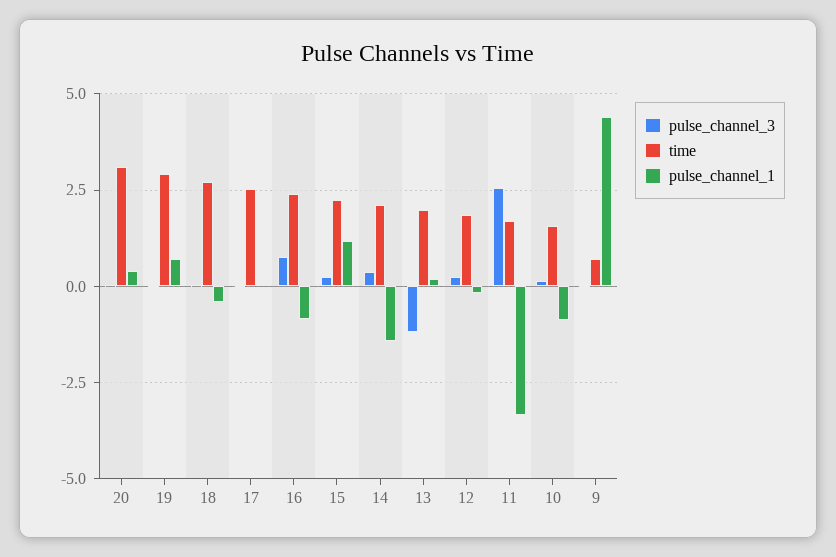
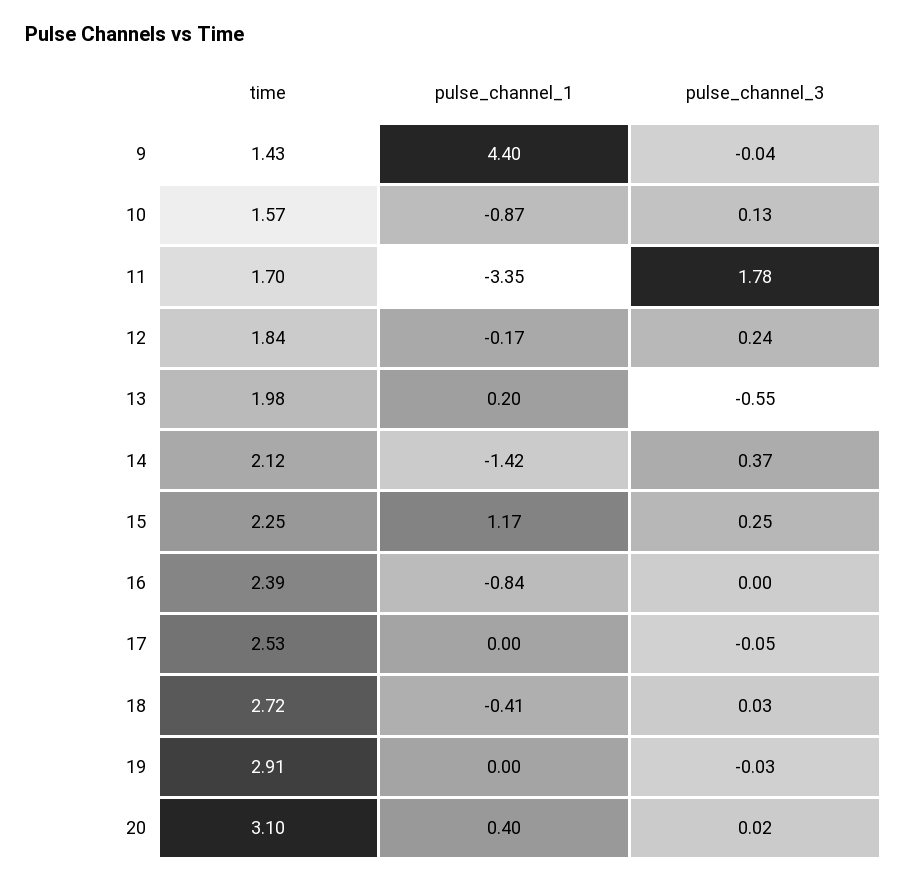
pulse_channel_1, 19: 0.75 -> 0
pulse_channel_3, 16: 0.75 -> 0
pulse_channel_3, 13: -1.25 -> -0.55
pulse_channel_3, 11: 2.5 -> 1.78
time, 9: 0.75 -> 1.43

